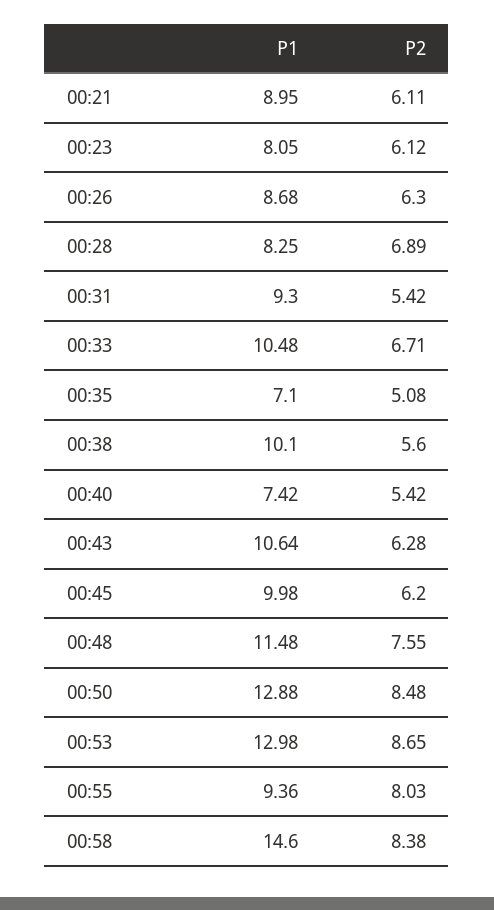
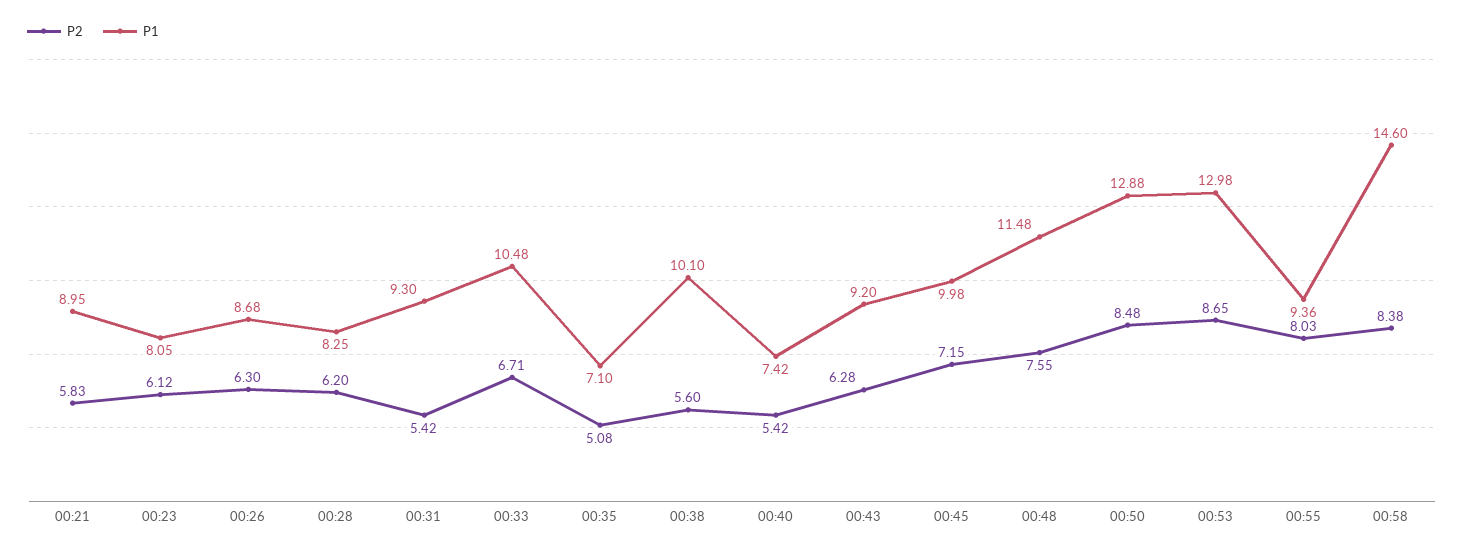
P2, 00:21: 6.11 -> 5.83
P2, 00:28: 6.89 -> 6.2
P1, 00:43: 10.64 -> 9.2
P2, 00:45: 6.2 -> 7.15

